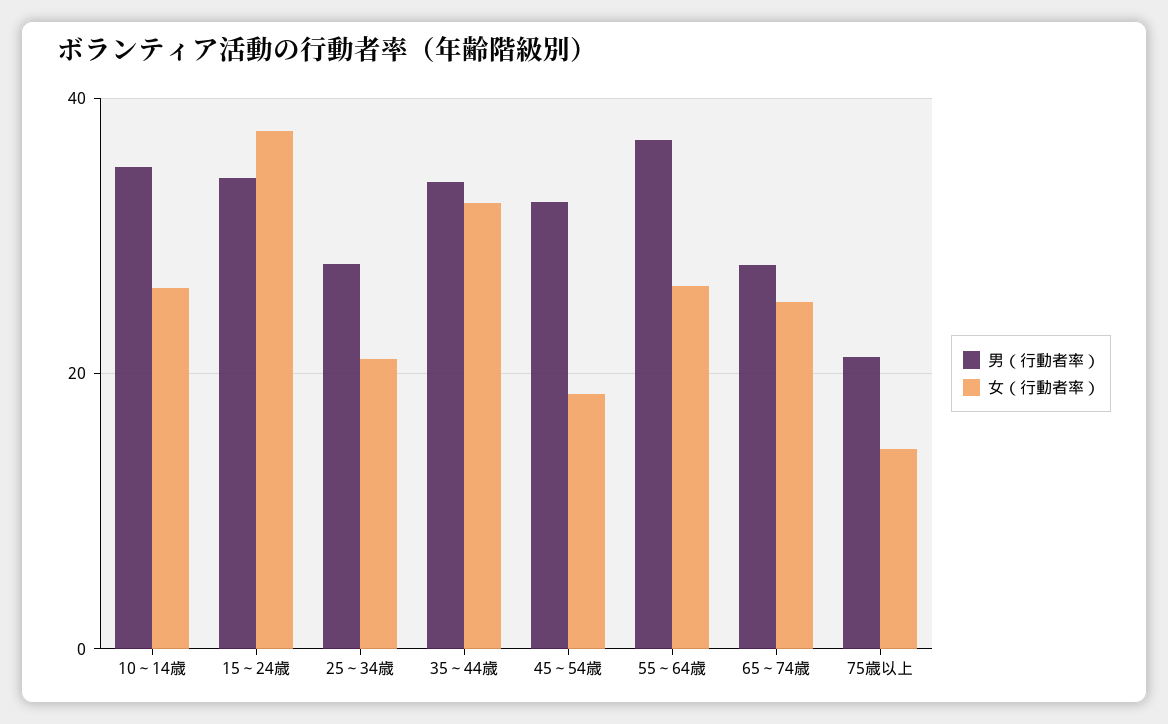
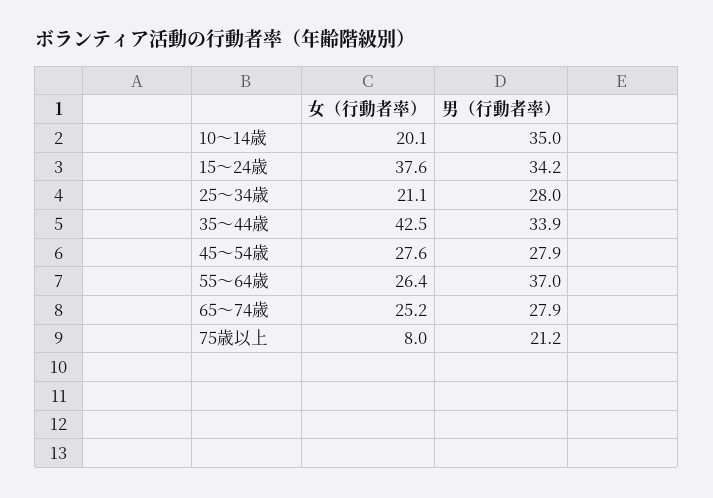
女（行動者率）, 10～14歳: 26 -> 20.1
女（行動者率）, 35～44歳: 32 -> 42.5
男（行動者率）, 45～54歳: 32 -> 27.9
女（行動者率）, 45～54歳: 18 -> 27.6
女（行動者率）, 75歳以上: 14 -> 8

